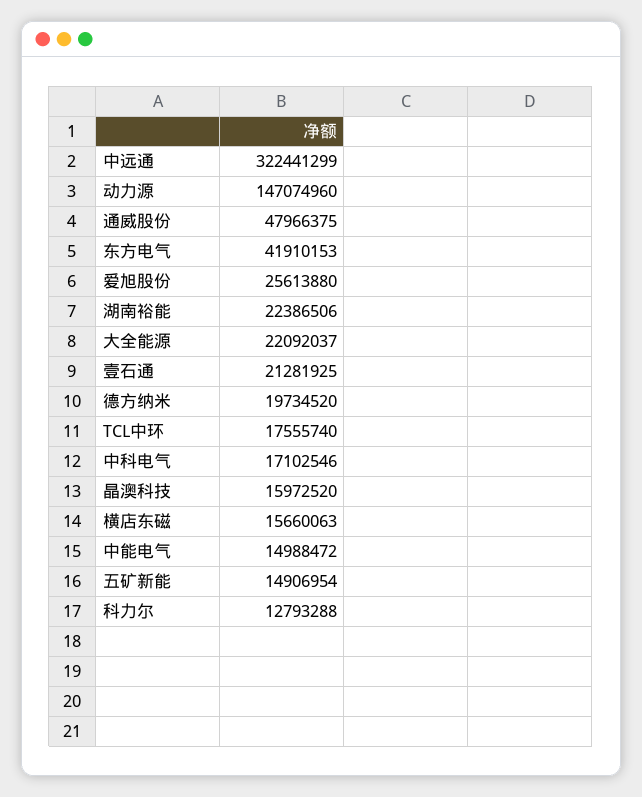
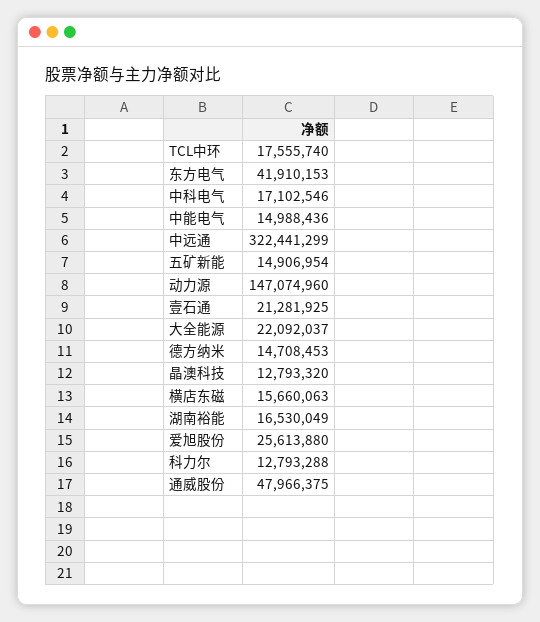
湖南裕能: 22386506 -> 16530049
德方纳米: 19734520 -> 14708453
晶澳科技: 15972520 -> 12793320
中能电气: 14988472 -> 14988436

